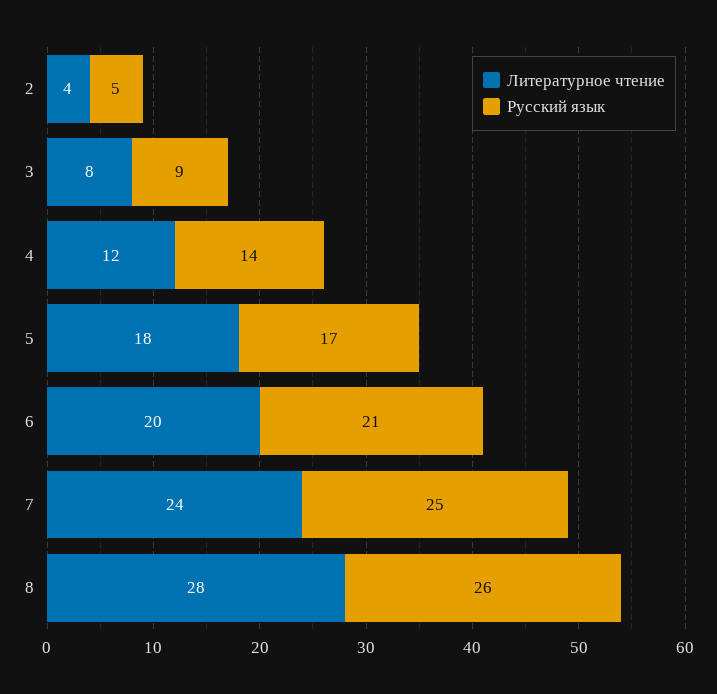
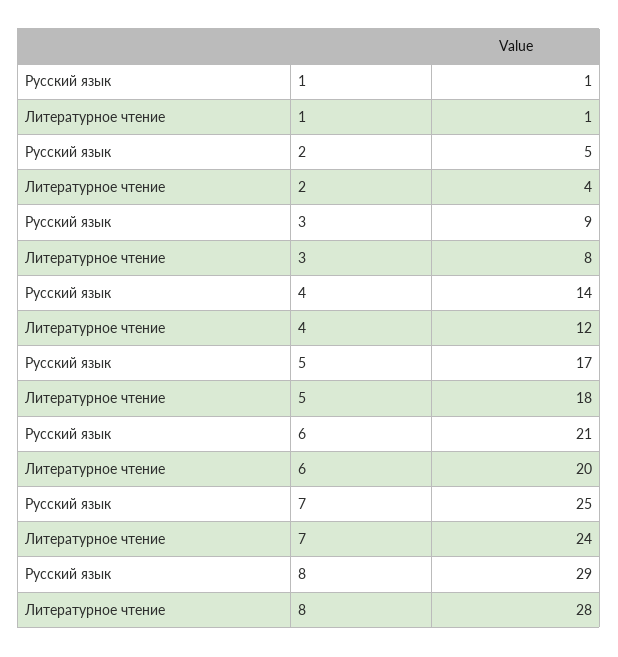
Русский язык, 8: 26 -> 29
Русский язык, 1: none -> 1
Литературное чтение, 1: none -> 1

